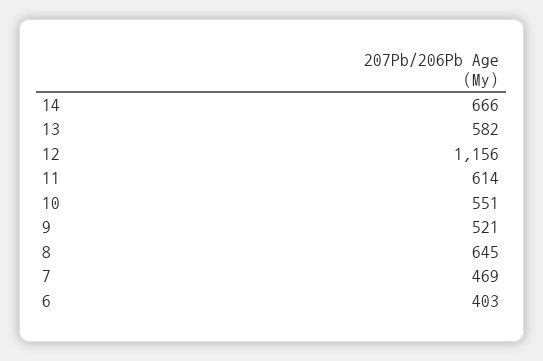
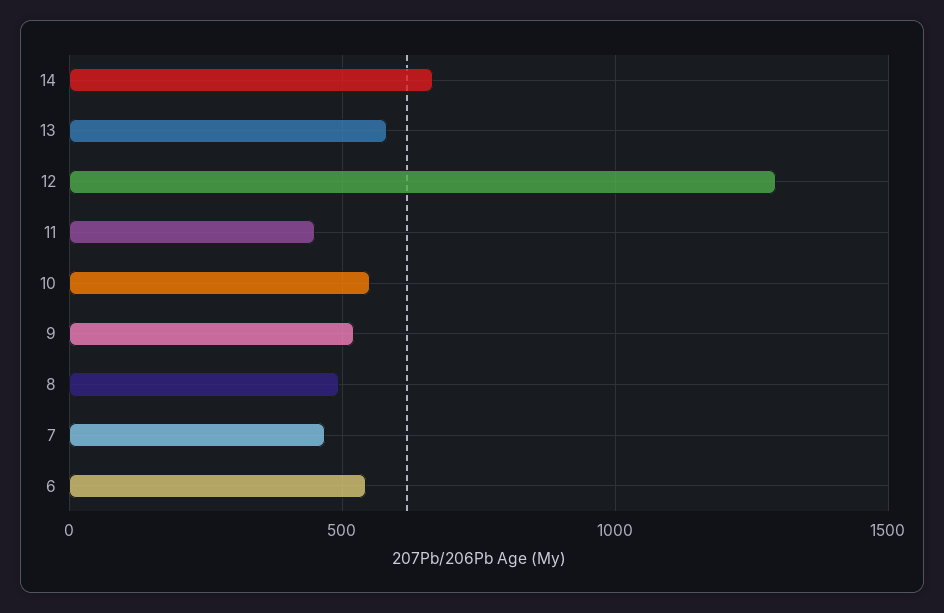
12: 1156 -> 1300
11: 614 -> 450
8: 645 -> 500
6: 403 -> 550

